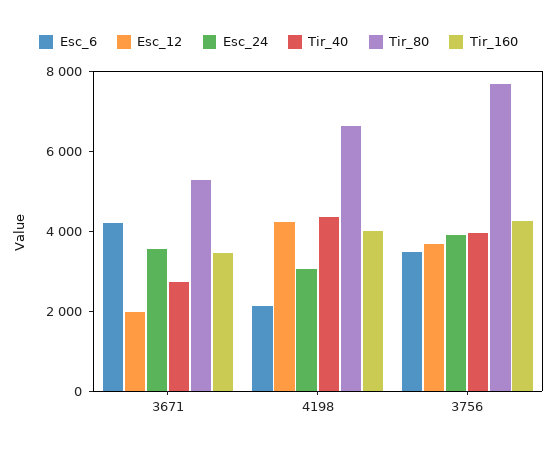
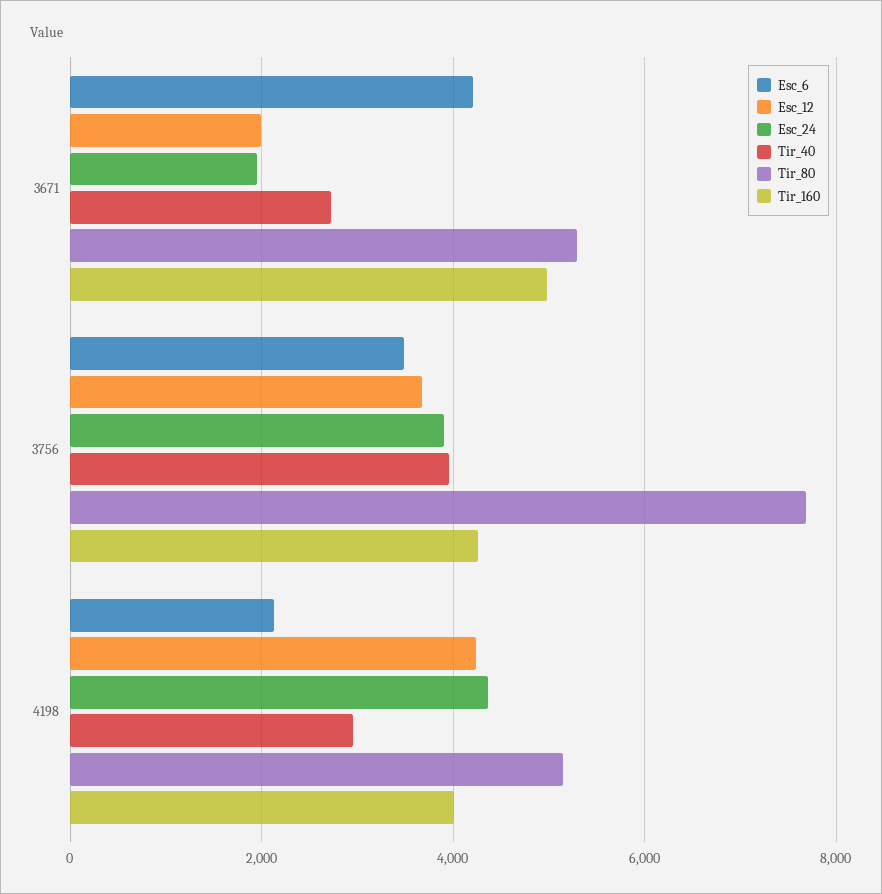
Esc_24, 3671: 3500 -> 2000
Tir_160, 3671: 3500 -> 5000
Esc_24, 4198: 3000 -> 4400
Tir_40, 4198: 4500 -> 3000
Tir_80, 4198: 6500 -> 5200

